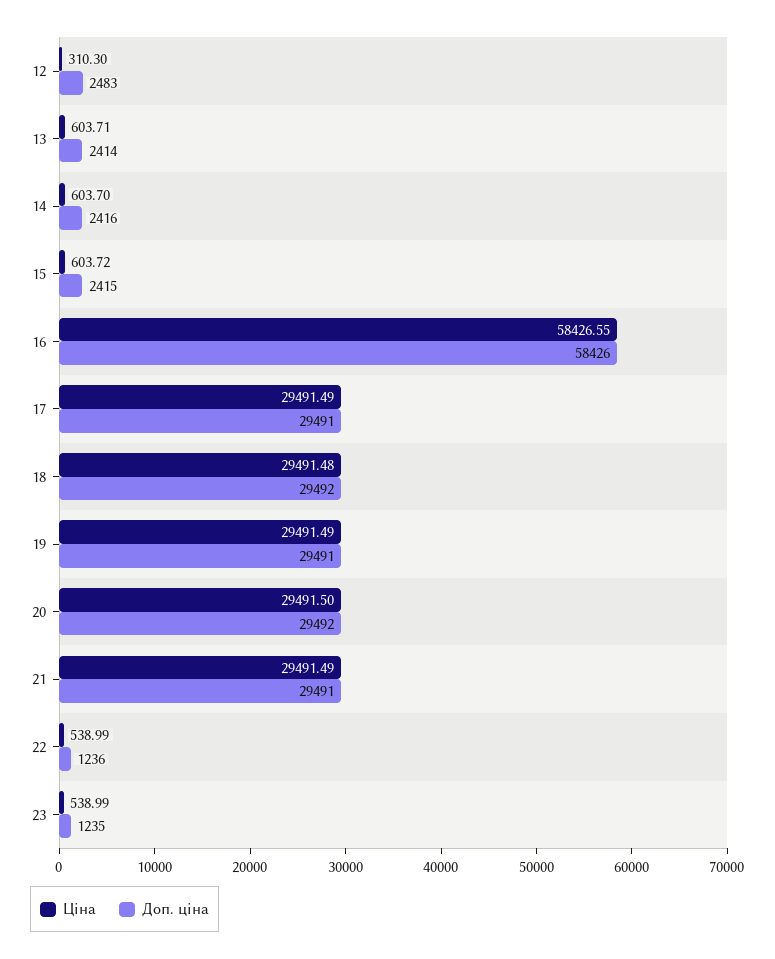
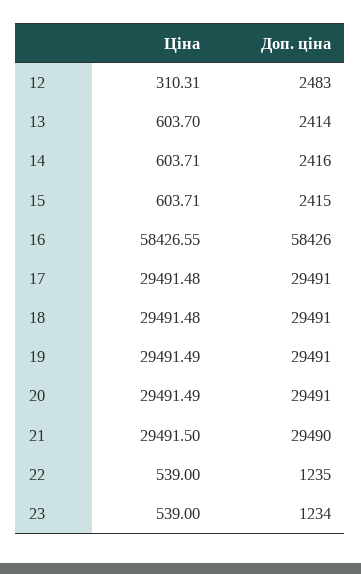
Ціна, 12: 310.3 -> 310.31
Ціна, 13: 603.71 -> 603.7
Ціна, 14: 603.7 -> 603.71
Ціна, 15: 603.72 -> 603.71
Ціна, 17: 29491.49 -> 29491.48
Доп. ціна, 18: 29492 -> 29491
Ціна, 20: 29491.5 -> 29491.49
Доп. ціна, 20: 29492 -> 29491
Ціна, 21: 29491.49 -> 29491.5
Доп. ціна, 21: 29491 -> 29490
Ціна, 22: 538.99 -> 539
Доп. ціна, 22: 1236 -> 1235
Ціна, 23: 538.99 -> 539
Доп. ціна, 23: 1235 -> 1234

